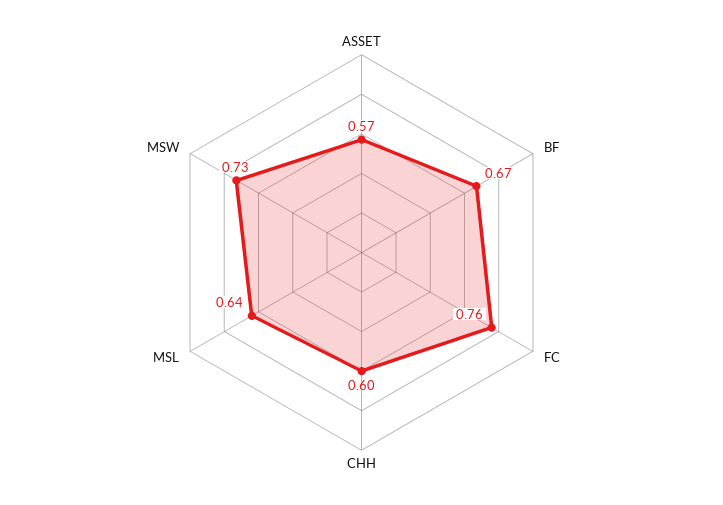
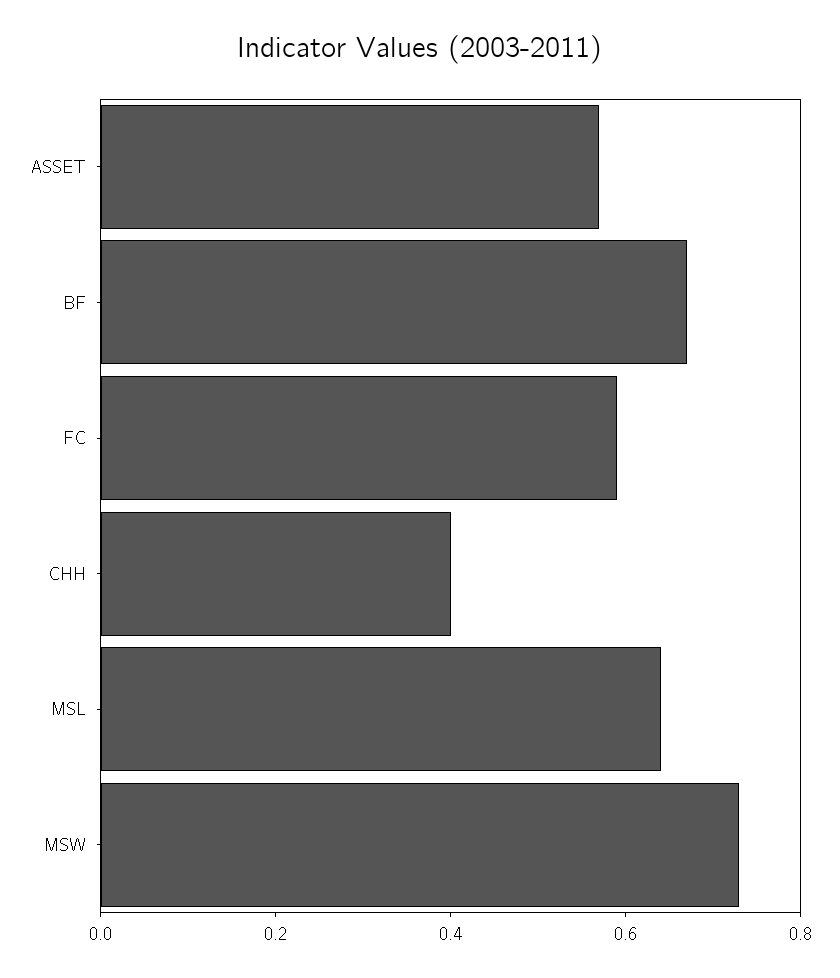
FC: 0.76 -> 0.6
CHH: 0.6 -> 0.4

